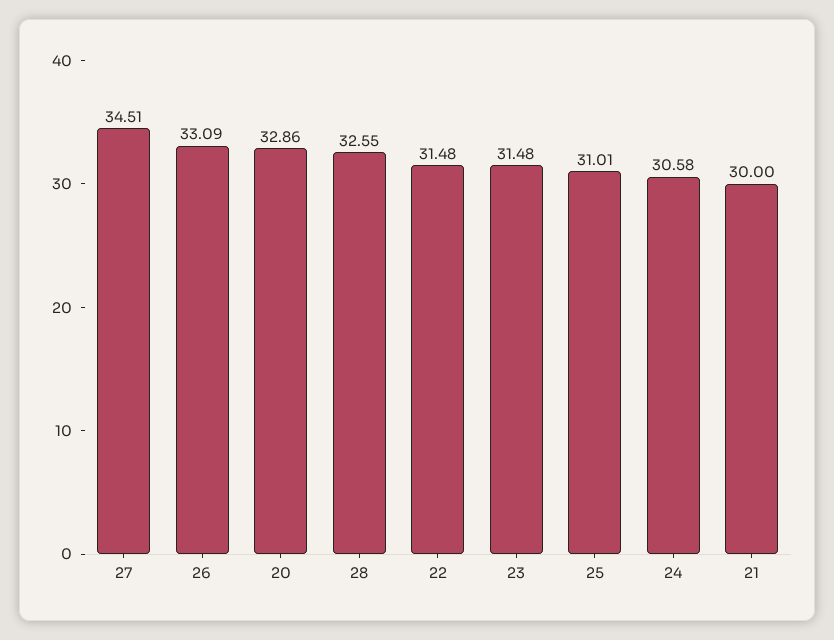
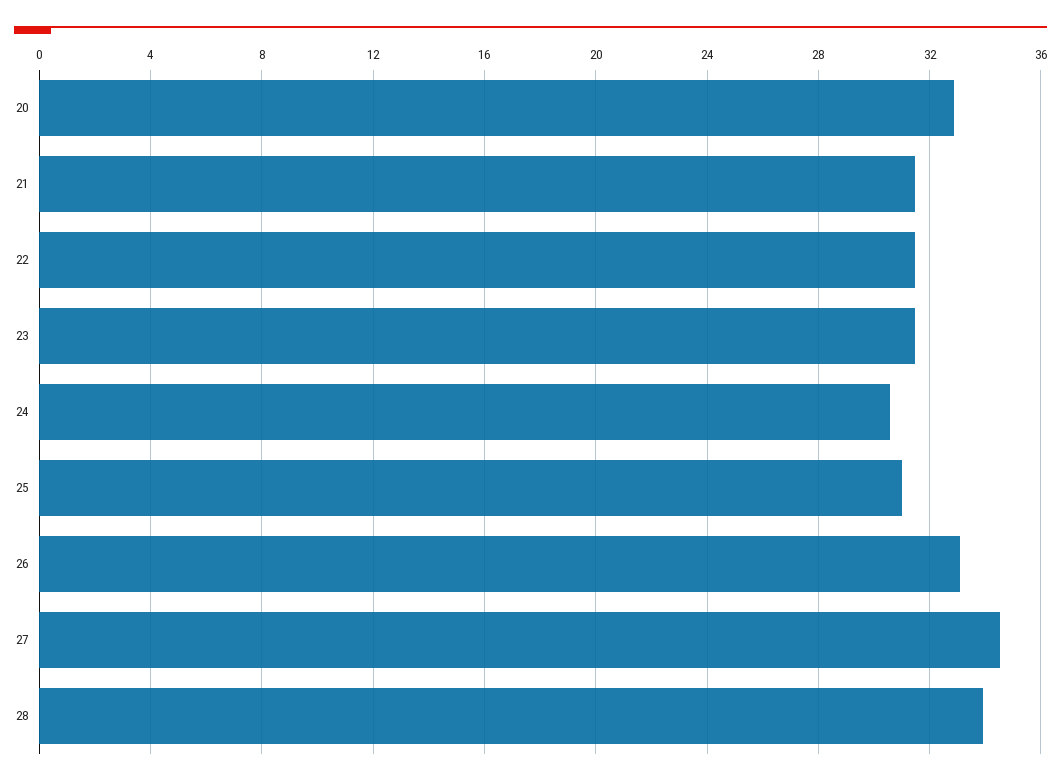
28: 32.55 -> 34
21: 30 -> 31.5

